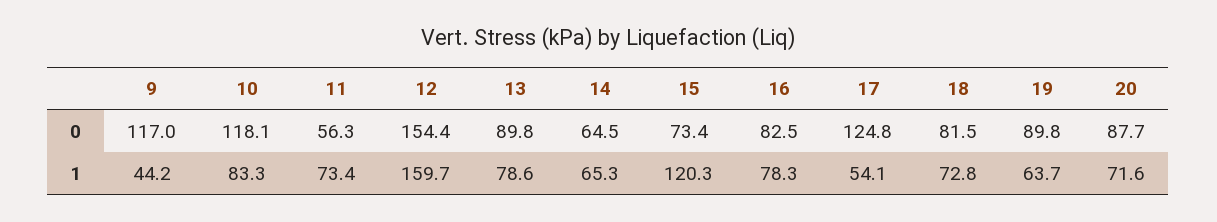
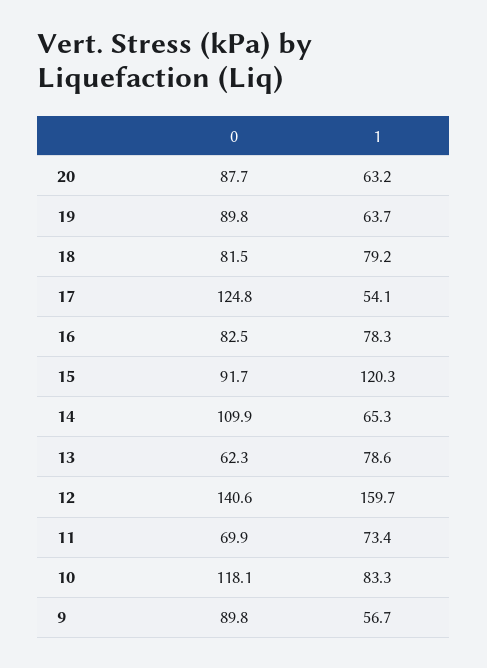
9, 0: 117 -> 89.8
11, 0: 56.3 -> 69.9
12, 0: 154.4 -> 140.6
13, 0: 89.8 -> 62.3
14, 0: 64.5 -> 109.9
15, 0: 73.4 -> 91.7
9, 1: 44.2 -> 56.7
18, 1: 72.8 -> 79.2
20, 1: 71.6 -> 63.2

